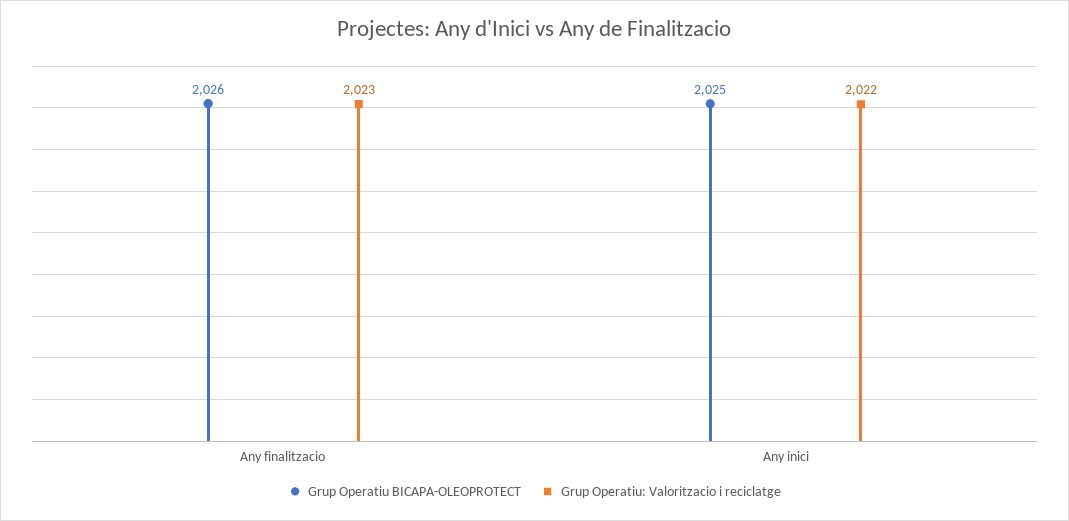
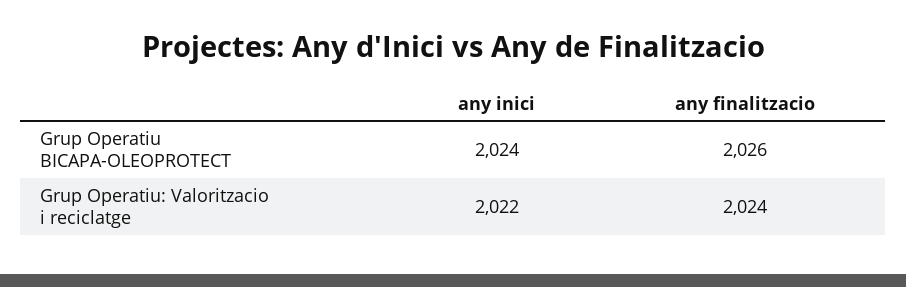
Grup Operatiu: Valoritzacio i reciclatge, Any finalitzacio: 2023 -> 2024
Grup Operatiu BICAPA-OLEOPROTECT, Any inici: 2025 -> 2024

